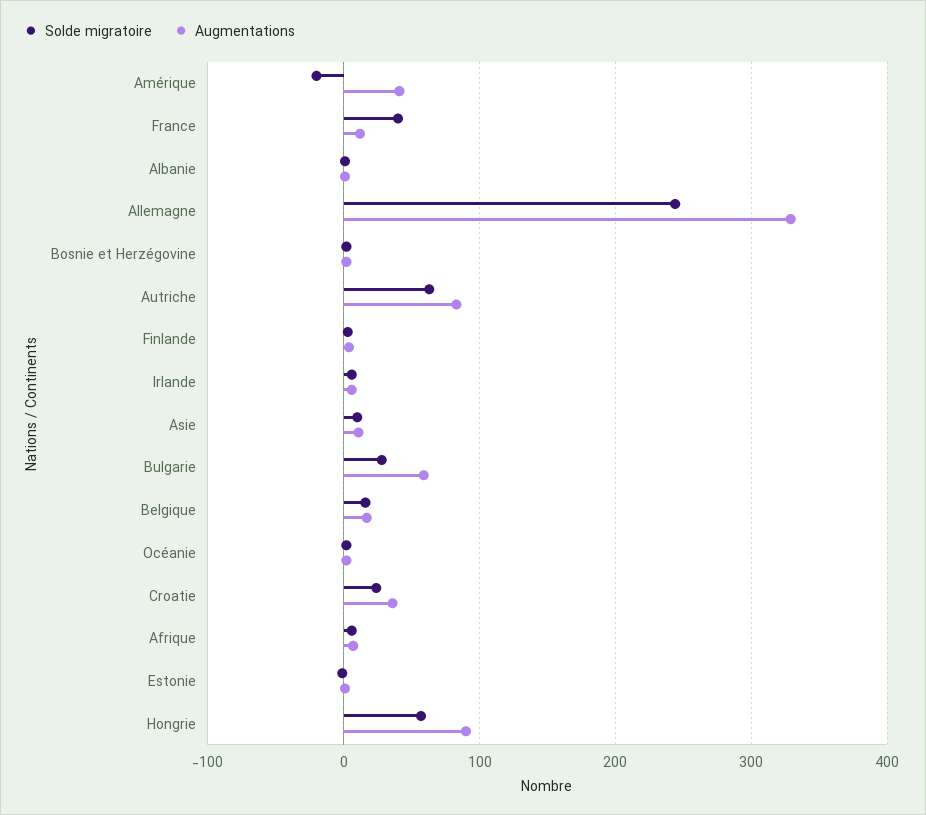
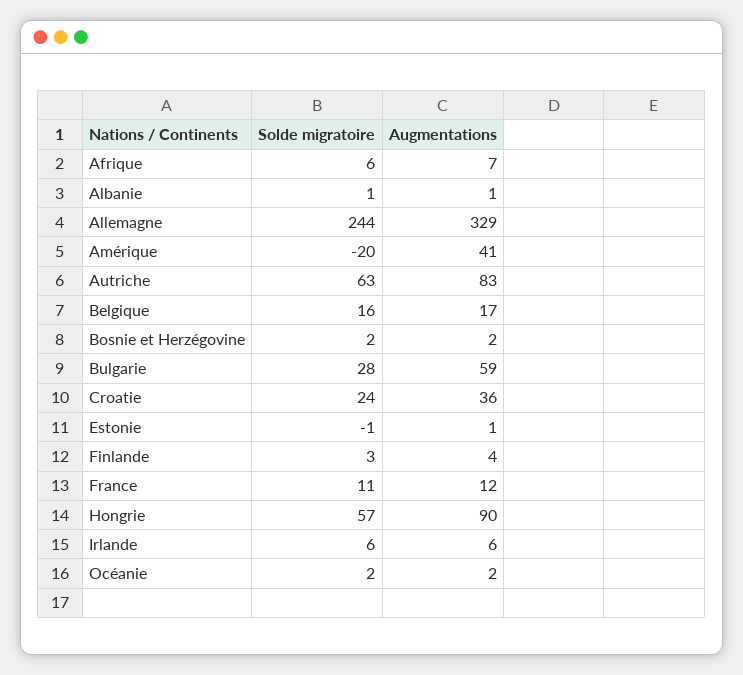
Solde migratoire, France: 40 -> 11
Solde migratoire, Asie: 10 -> none
Augmentations, Asie: 10 -> none

